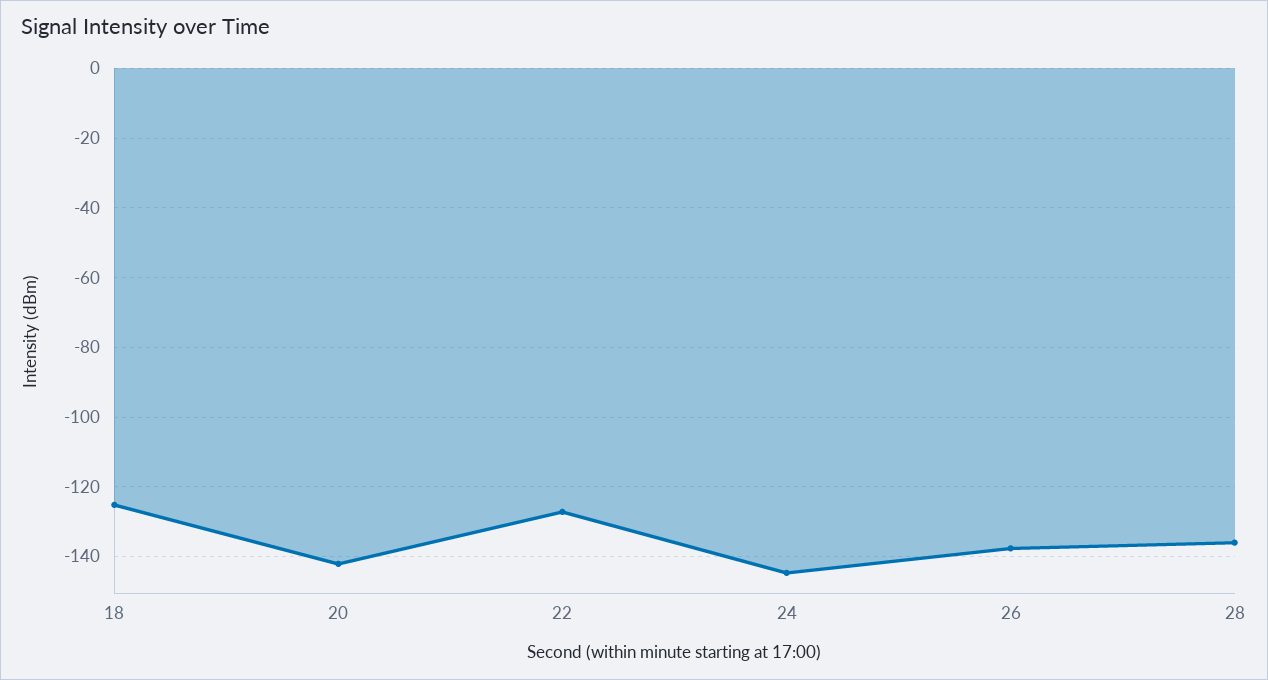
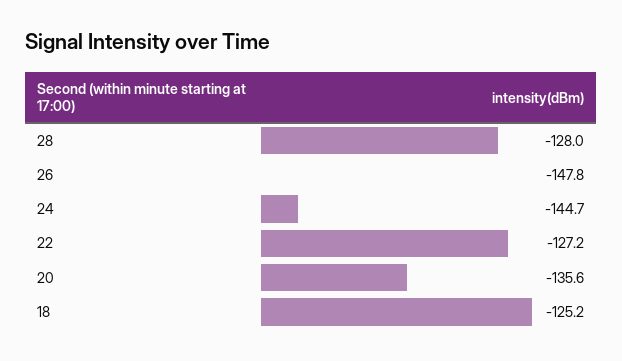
20: -142 -> -135.6
26: -138 -> -147.8
28: -136 -> -128

